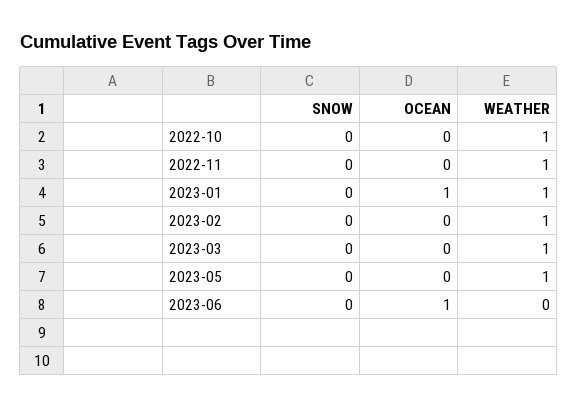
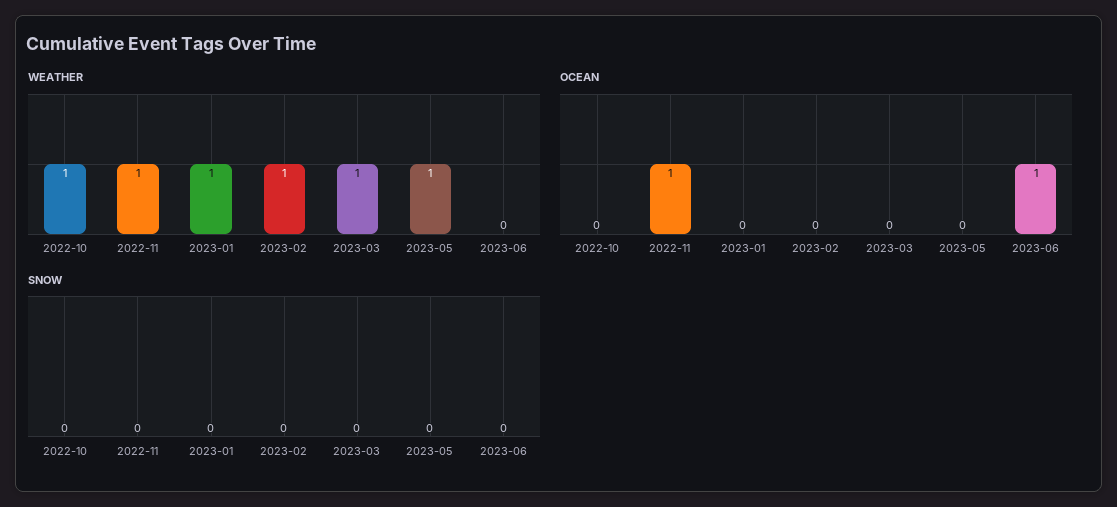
OCEAN, 2022-11: 0 -> 1
OCEAN, 2023-01: 1 -> 0

